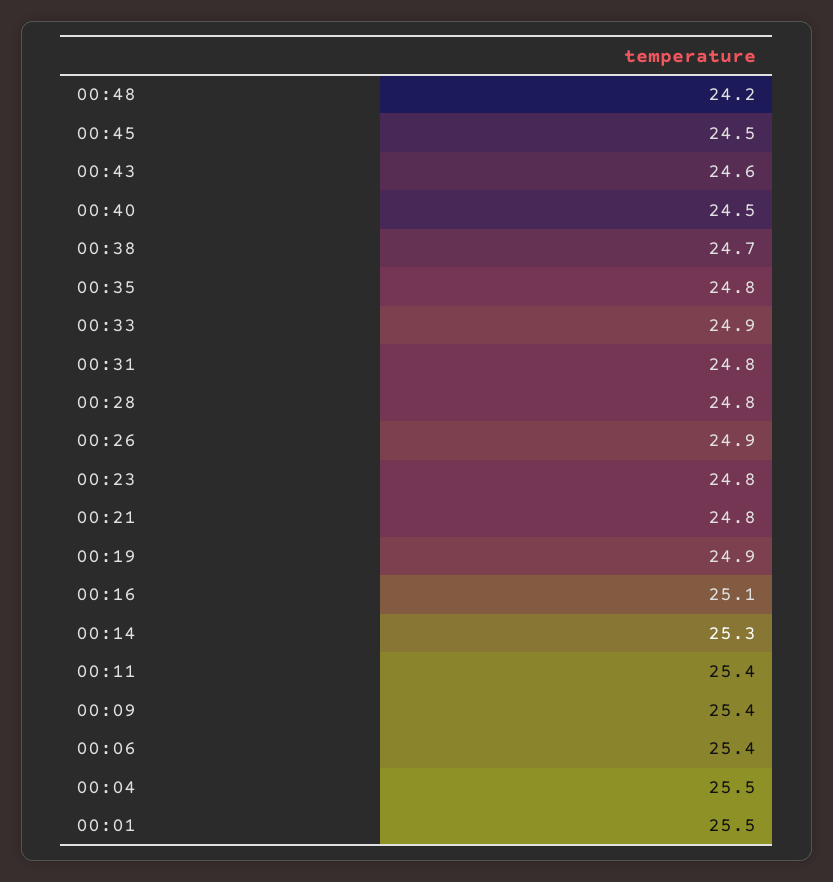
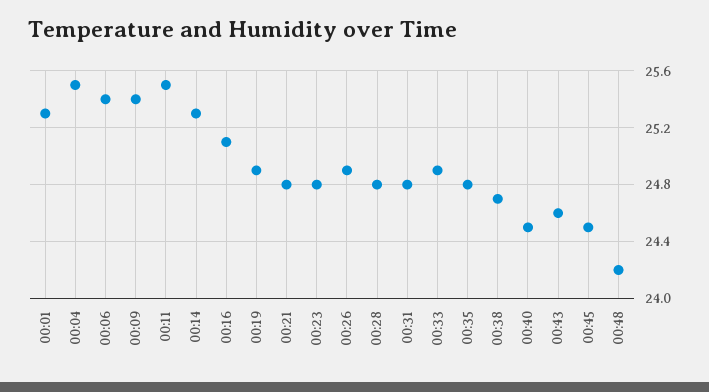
00:11: 25.4 -> 25.5
00:01: 25.5 -> 25.3

